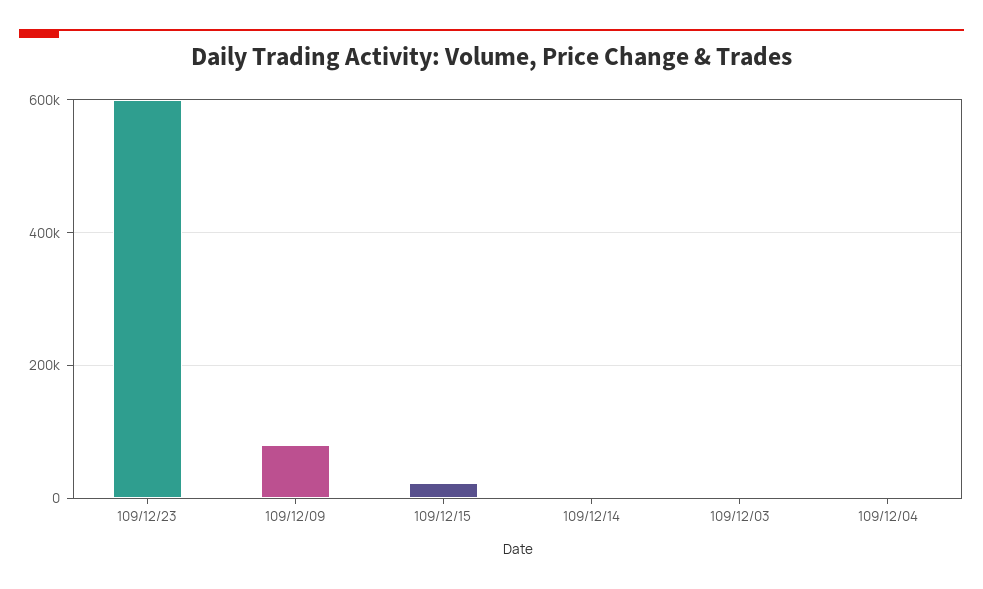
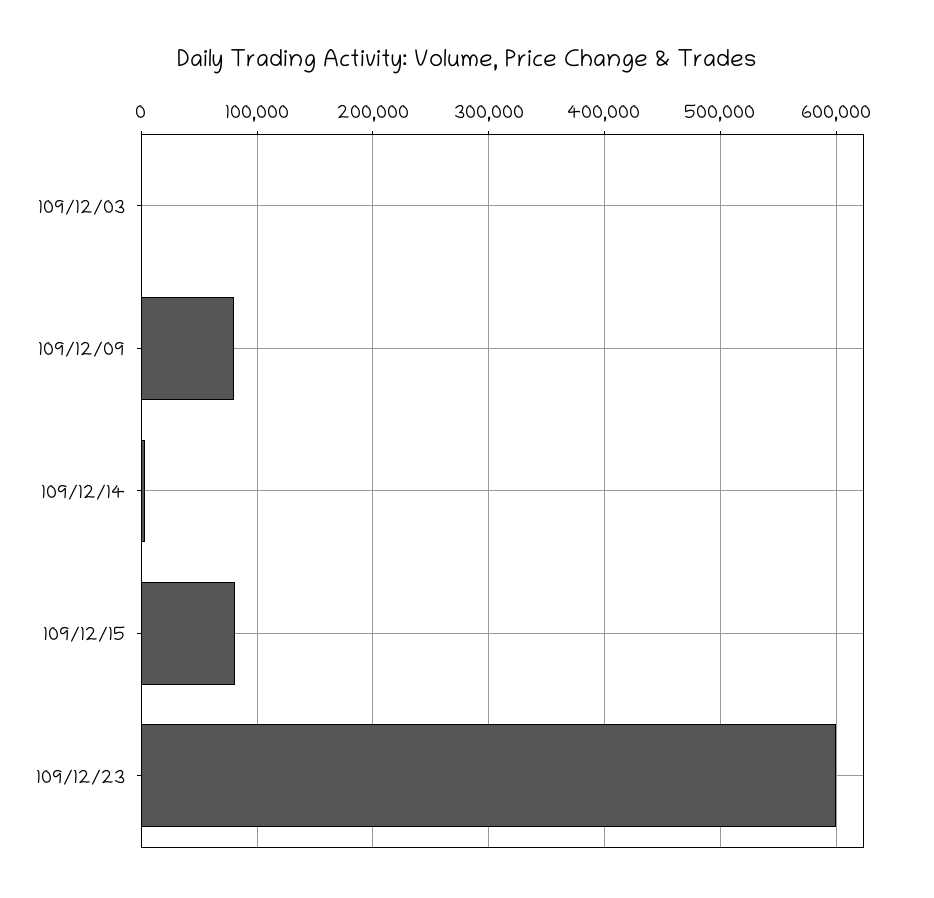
109/12/15: 20000 -> 80000
109/12/04: 0 -> none

